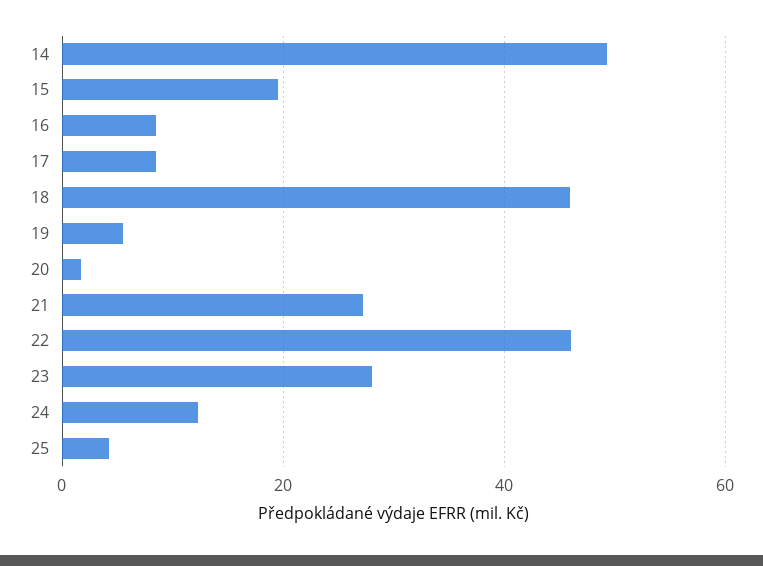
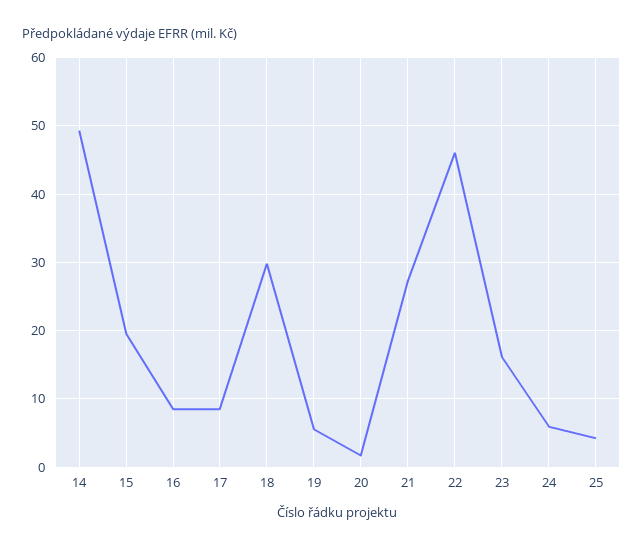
18: 46 -> 30
23: 28 -> 16
24: 12 -> 6

